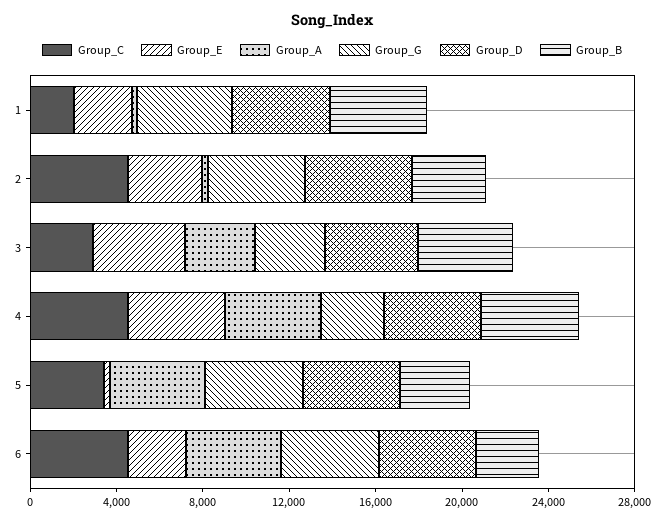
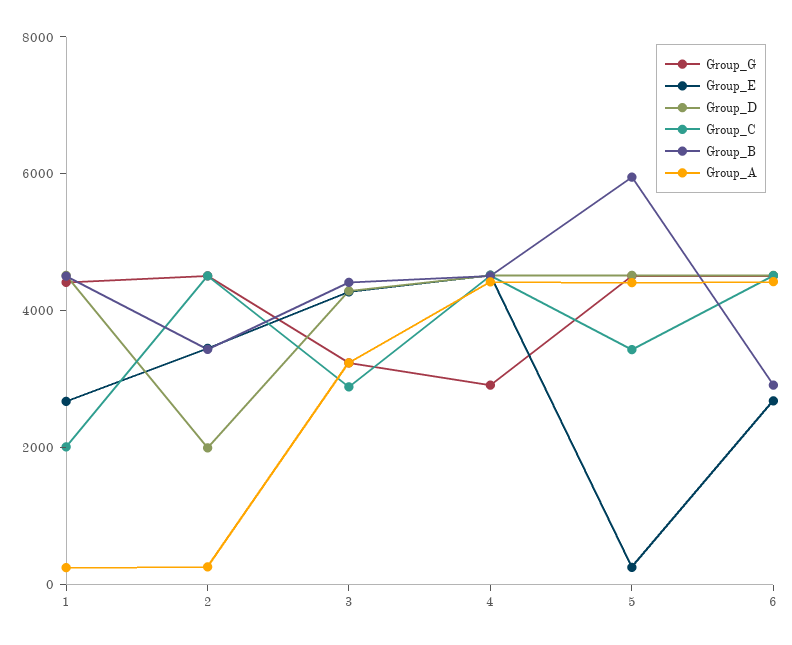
Group_D, 2: 5000 -> 2000
Group_B, 5: 3000 -> 6000

